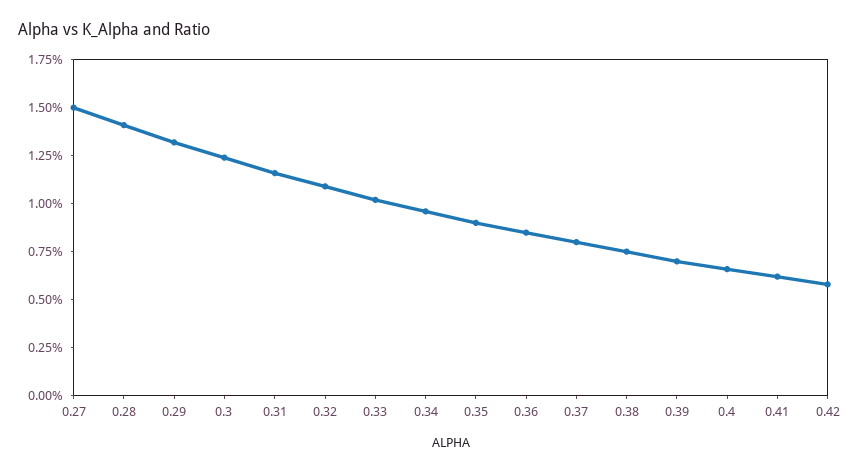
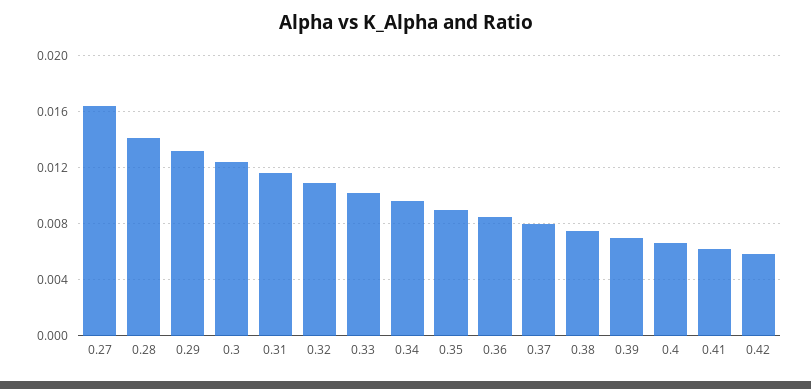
0.27: 0.015 -> 0.0165

